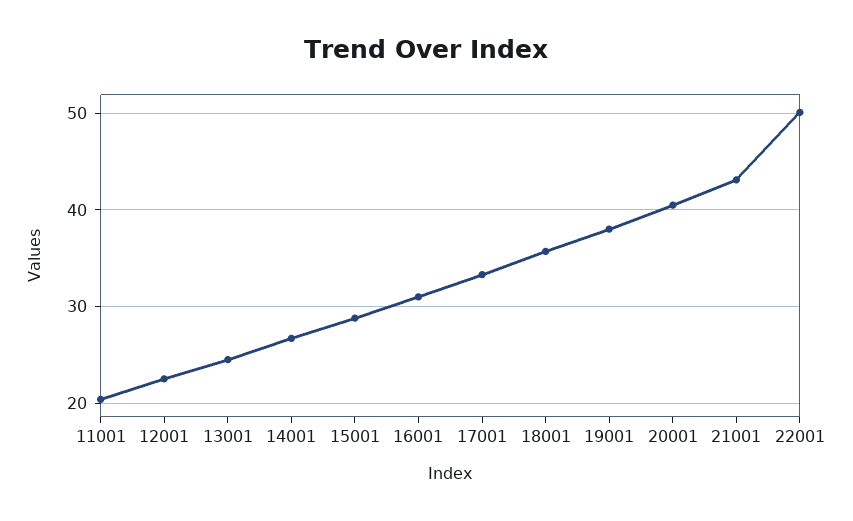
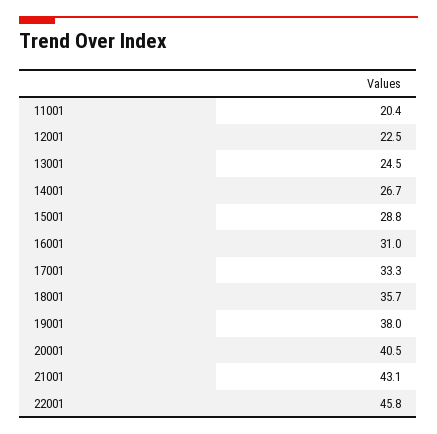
22001: 50 -> 45.8

